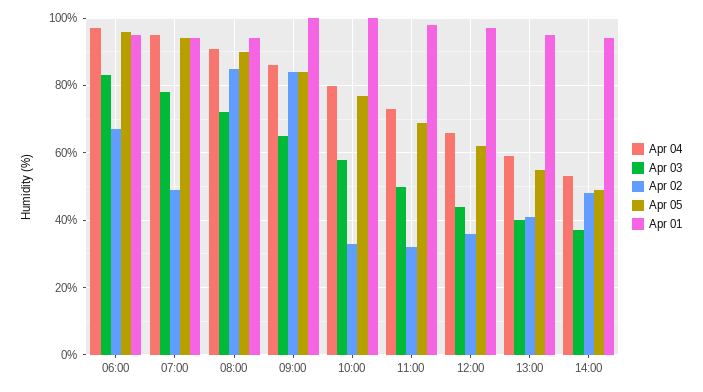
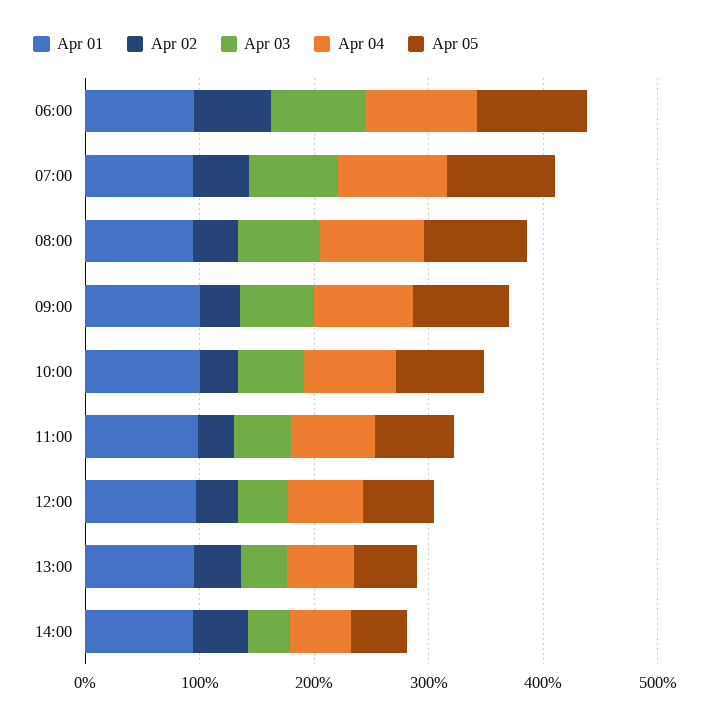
Apr 02, 08:00: 85 -> 40
Apr 02, 09:00: 85 -> 40

